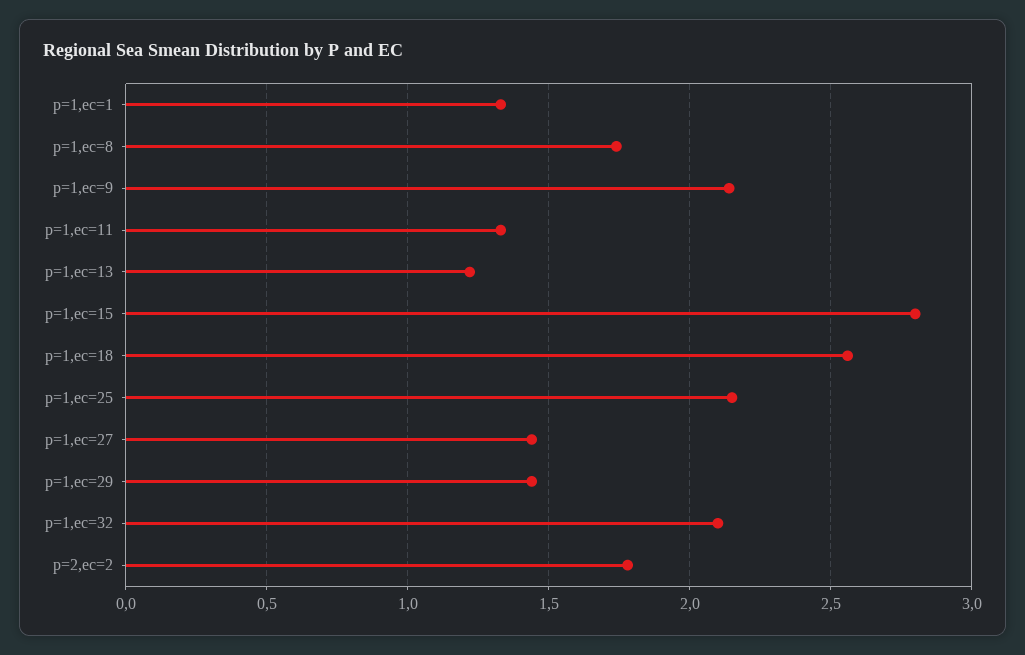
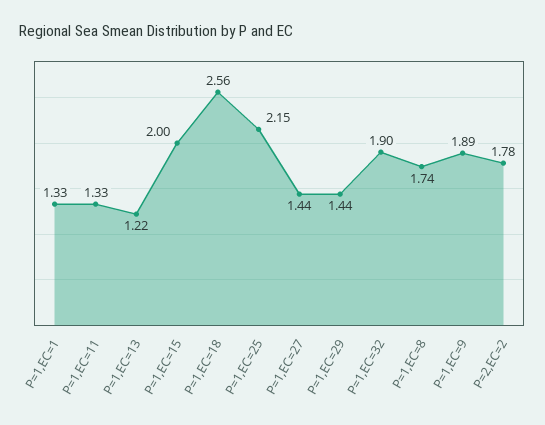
p=1,ec=9: 2.15 -> 1.89
p=1,ec=15: 2.8 -> 2
p=1,ec=32: 2.1 -> 1.9

